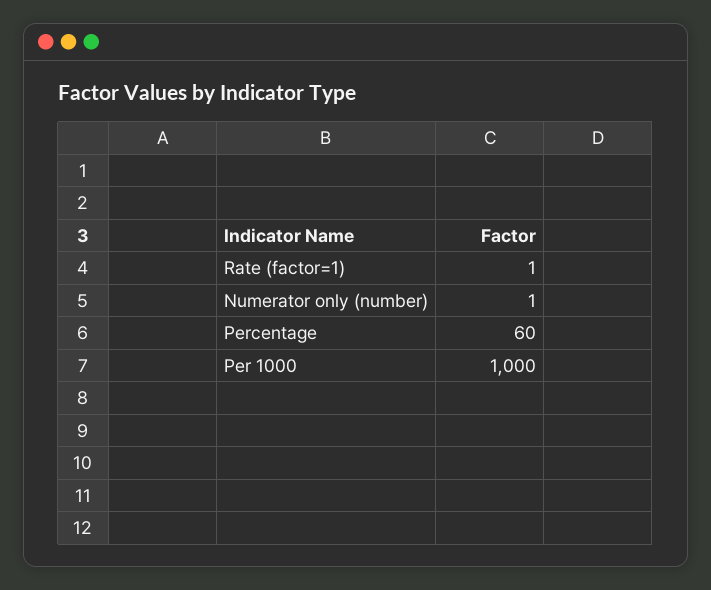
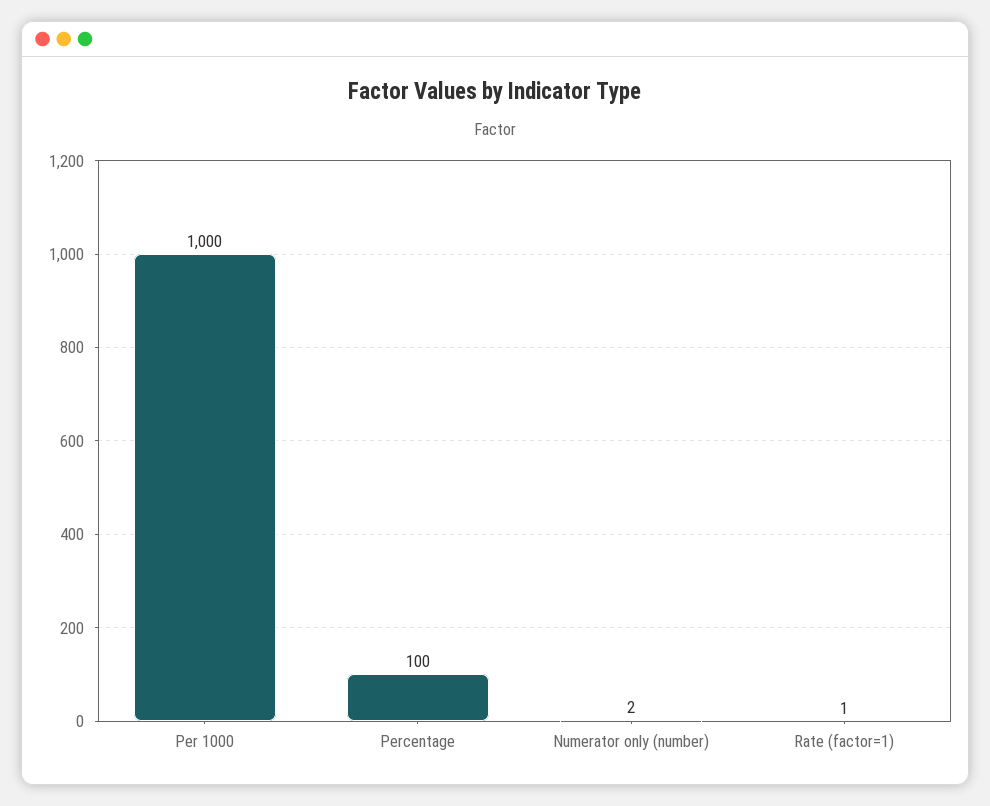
Numerator only (number): 1 -> 2
Percentage: 60 -> 100

